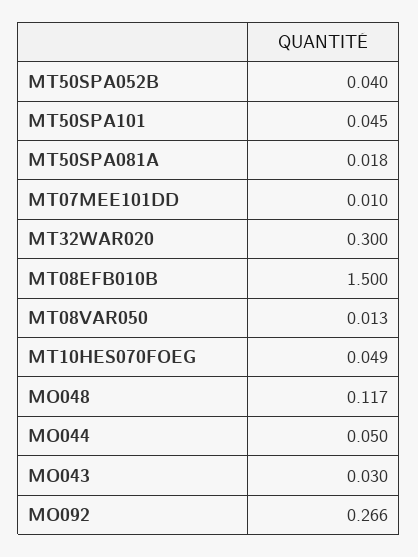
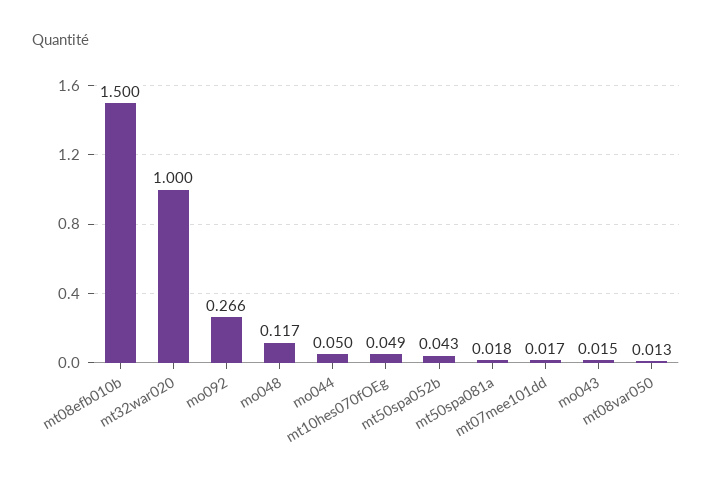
MT50SPA052B: 0.04 -> 0.043
MT50SPA101: 0.045 -> none
MT07MEE101DD: 0.01 -> 0.017
MT32WAR020: 0.3 -> 1
MO043: 0.03 -> 0.015

